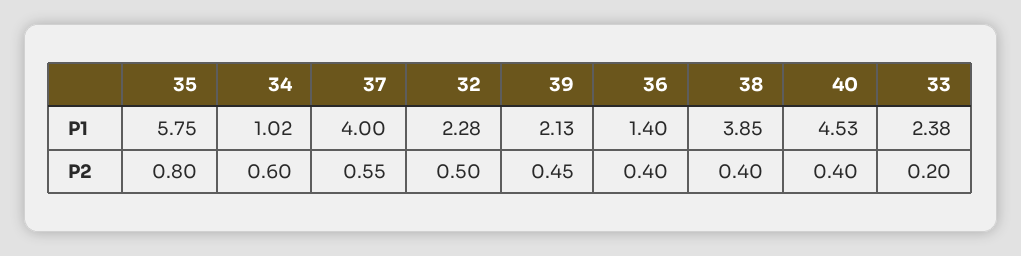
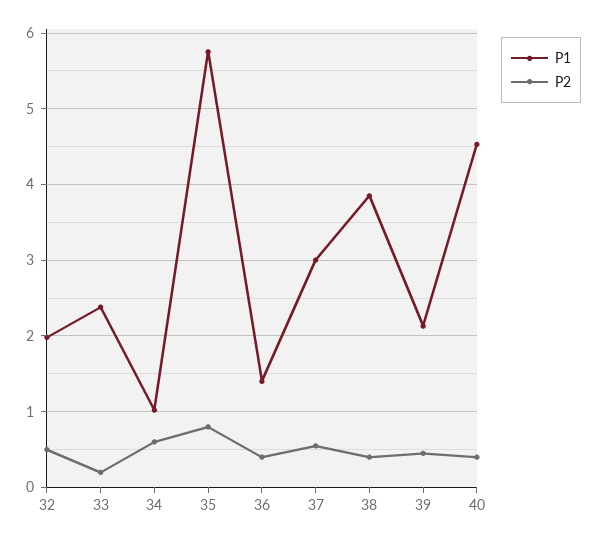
P1, 37: 4 -> 3
P1, 32: 2.28 -> 2

